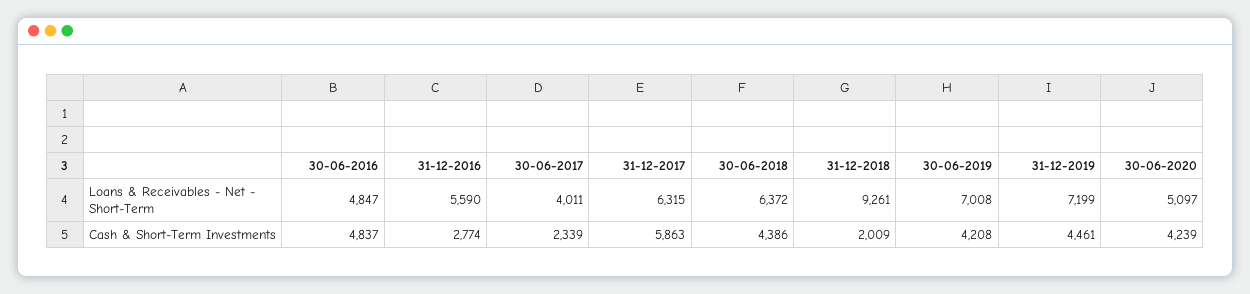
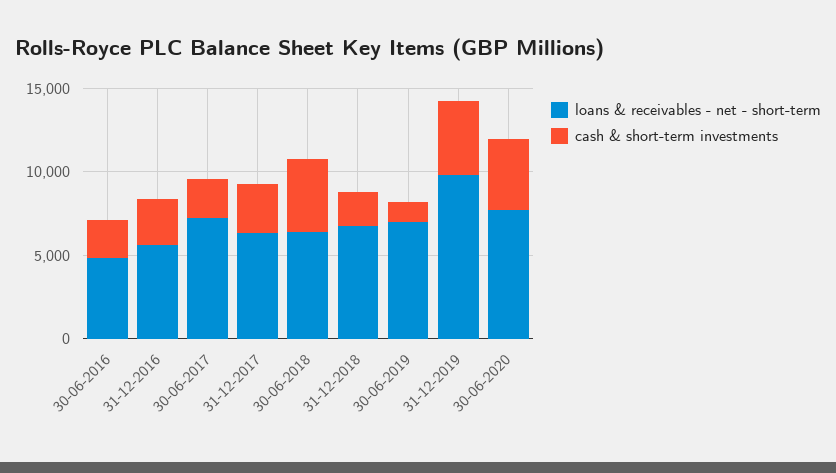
Loans & Receivables - Net - Short-Term, 30-06-2017: 4011 -> 7000
Loans & Receivables - Net - Short-Term, 31-12-2018: 9261 -> 7000
Loans & Receivables - Net - Short-Term, 31-12-2019: 7199 -> 10000
Loans & Receivables - Net - Short-Term, 30-06-2020: 5097 -> 8000
Cash & Short-Term Investments, 30-06-2016: 4837 -> 2000
Cash & Short-Term Investments, 31-12-2017: 5863 -> 3000
Cash & Short-Term Investments, 30-06-2019: 4208 -> 1000

